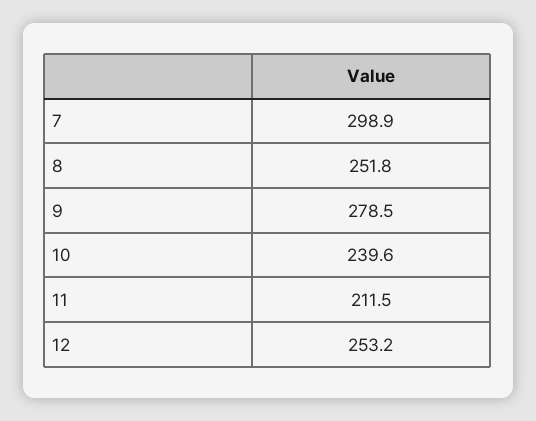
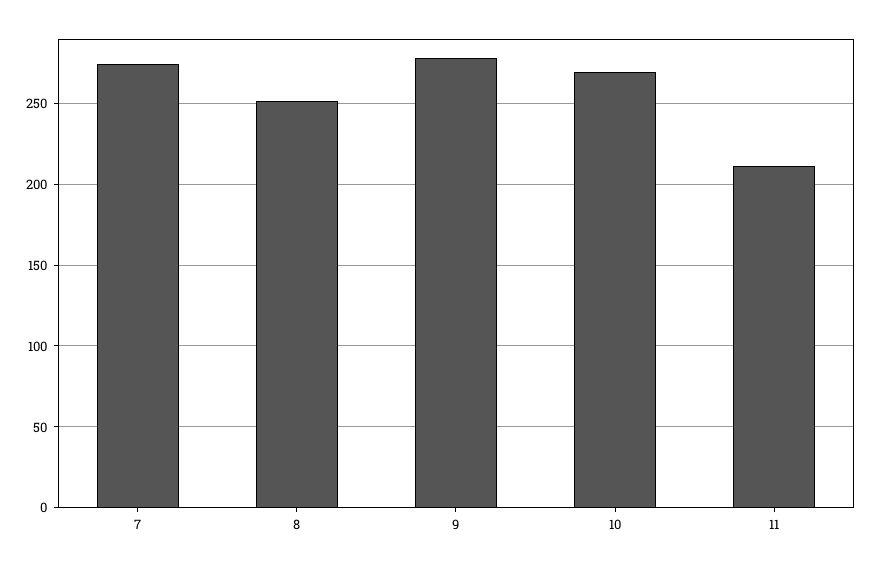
7: 298.9 -> 275
10: 239.6 -> 270
12: 253.2 -> none

